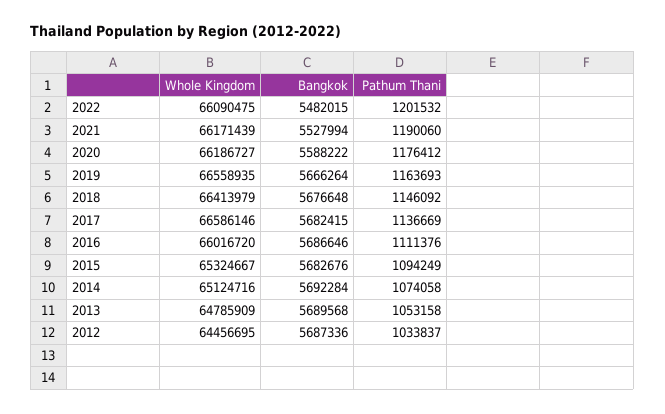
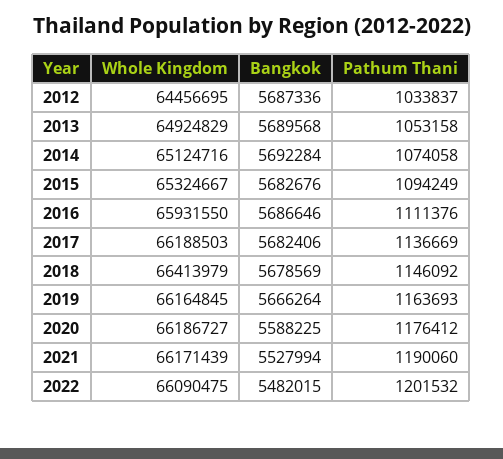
Bangkok, 2020: 5588222 -> 5588225
Whole Kingdom, 2019: 66558935 -> 66164845
Bangkok, 2018: 5676648 -> 5678569
Whole Kingdom, 2017: 66586146 -> 66188503
Bangkok, 2017: 5682415 -> 5682406
Whole Kingdom, 2016: 66016720 -> 65931550
Whole Kingdom, 2013: 64785909 -> 64924829

